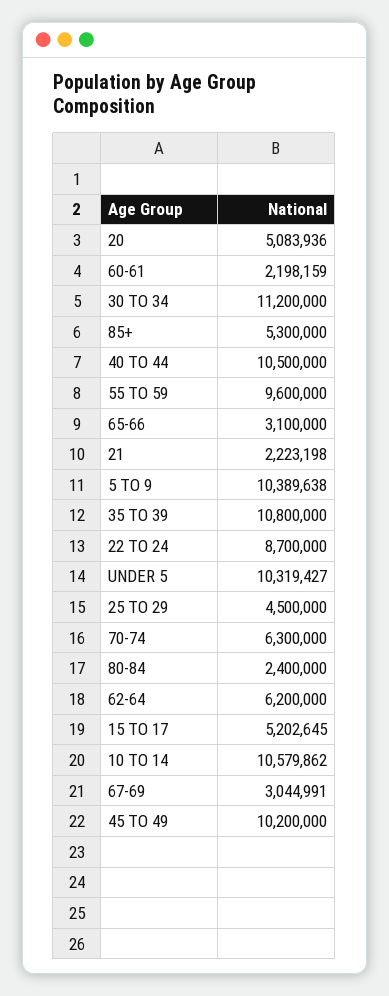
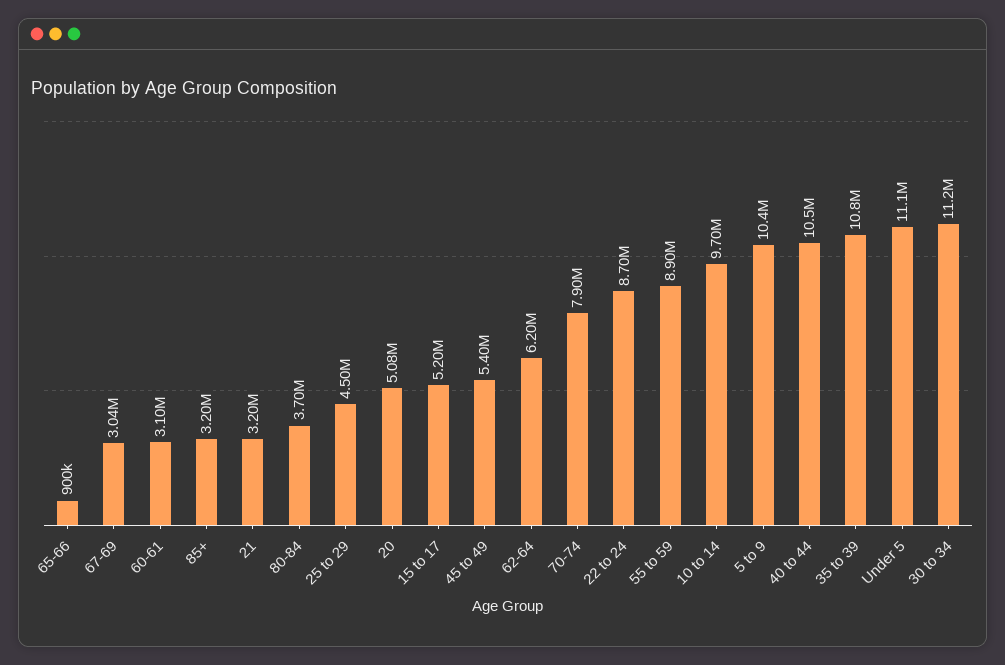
60-61: 2198159 -> 3100000
85+: 5300000 -> 3200000
55 TO 59: 9600000 -> 8900000
65-66: 3100000 -> 900000
21: 2223198 -> 3200000
UNDER 5: 10319427 -> 11100000
70-74: 6300000 -> 7900000
80-84: 2400000 -> 3700000
10 TO 14: 10579862 -> 9700000
45 TO 49: 10200000 -> 5400000

